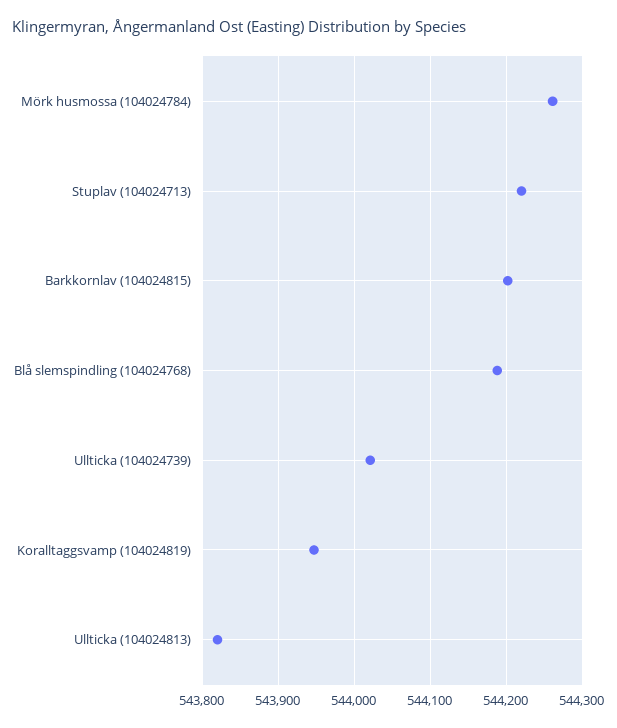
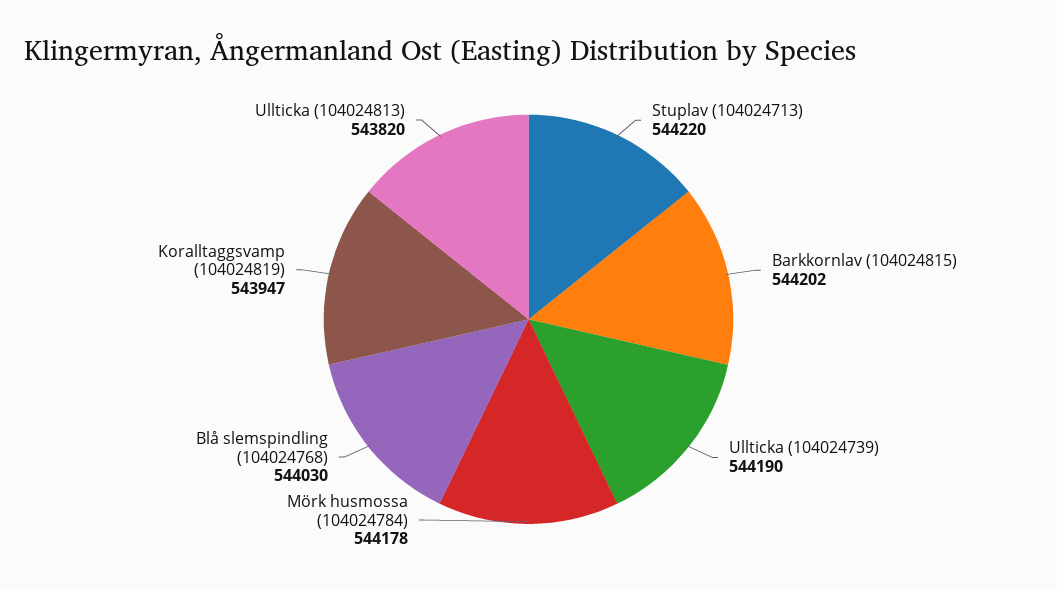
Mörk husmossa (104024784): 544260 -> 544178
Blå slemspindling (104024768): 544190 -> 544030
Ullticka (104024739): 544020 -> 544190

